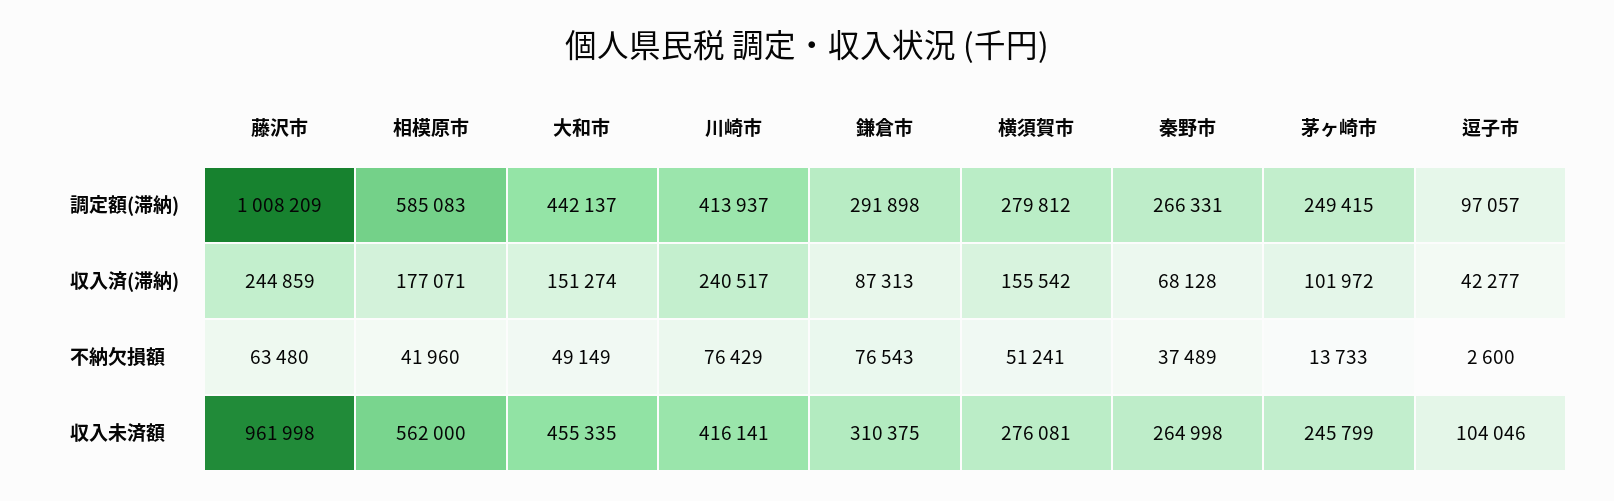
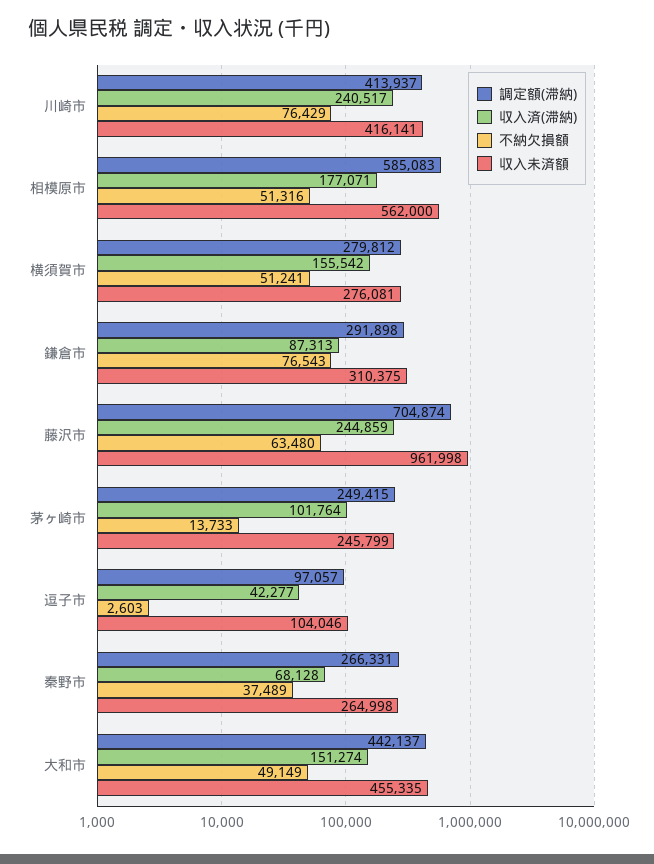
調定額(滞納), 藤沢市: 1008209 -> 704874
収入済(滞納), 茅ヶ崎市: 101972 -> 101764
不納欠損額, 相模原市: 41960 -> 51316
不納欠損額, 逗子市: 2600 -> 2603

